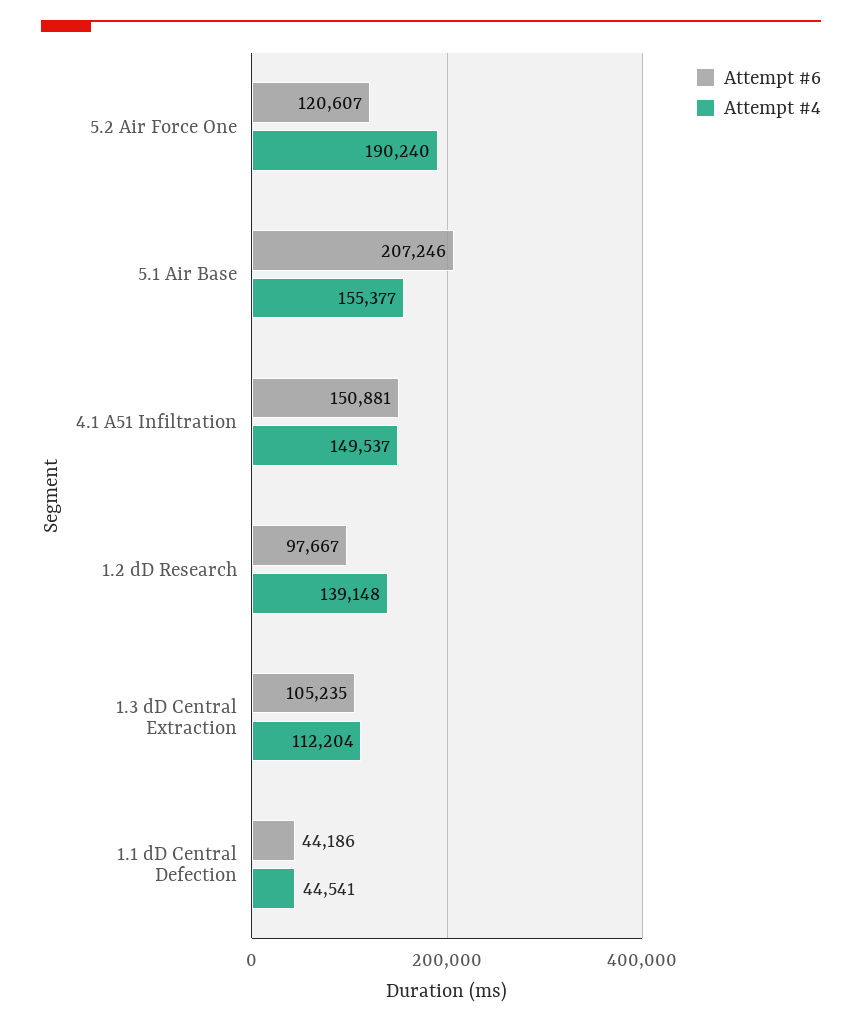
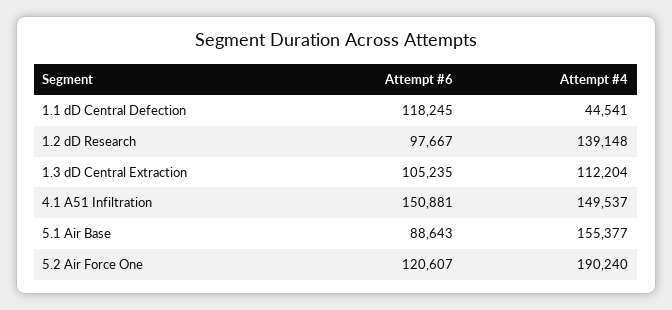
Attempt #6, 5.1 Air Base: 207246 -> 88643
Attempt #6, 1.1 dD Central Defection: 44186 -> 118245

